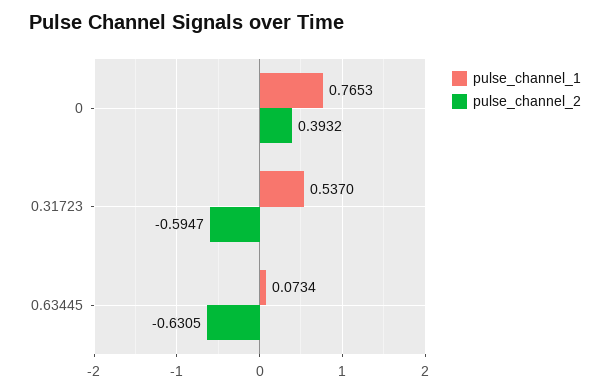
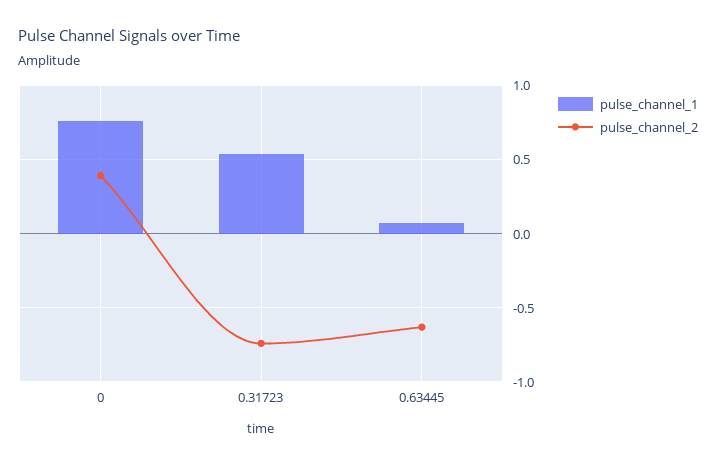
pulse_channel_2, 0.31723: -0.5947 -> -0.75

